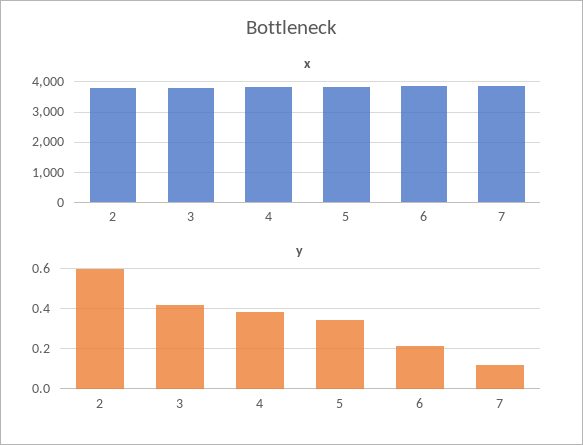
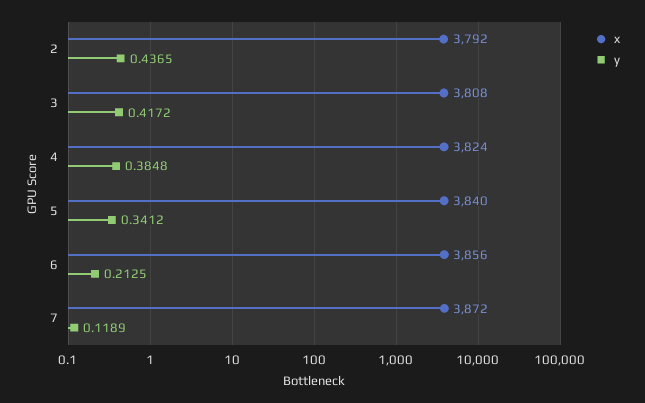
y, 2: 0.6 -> 0.4365

